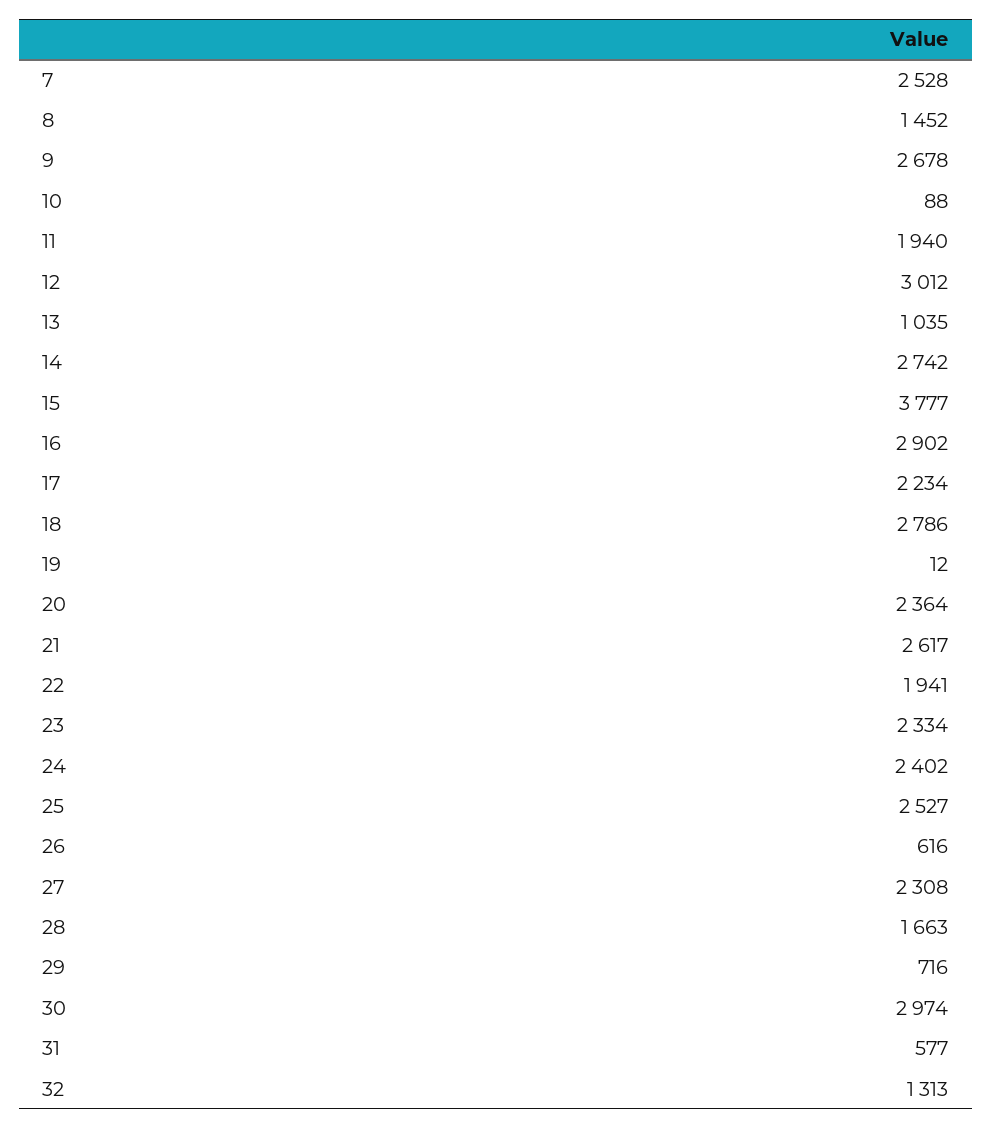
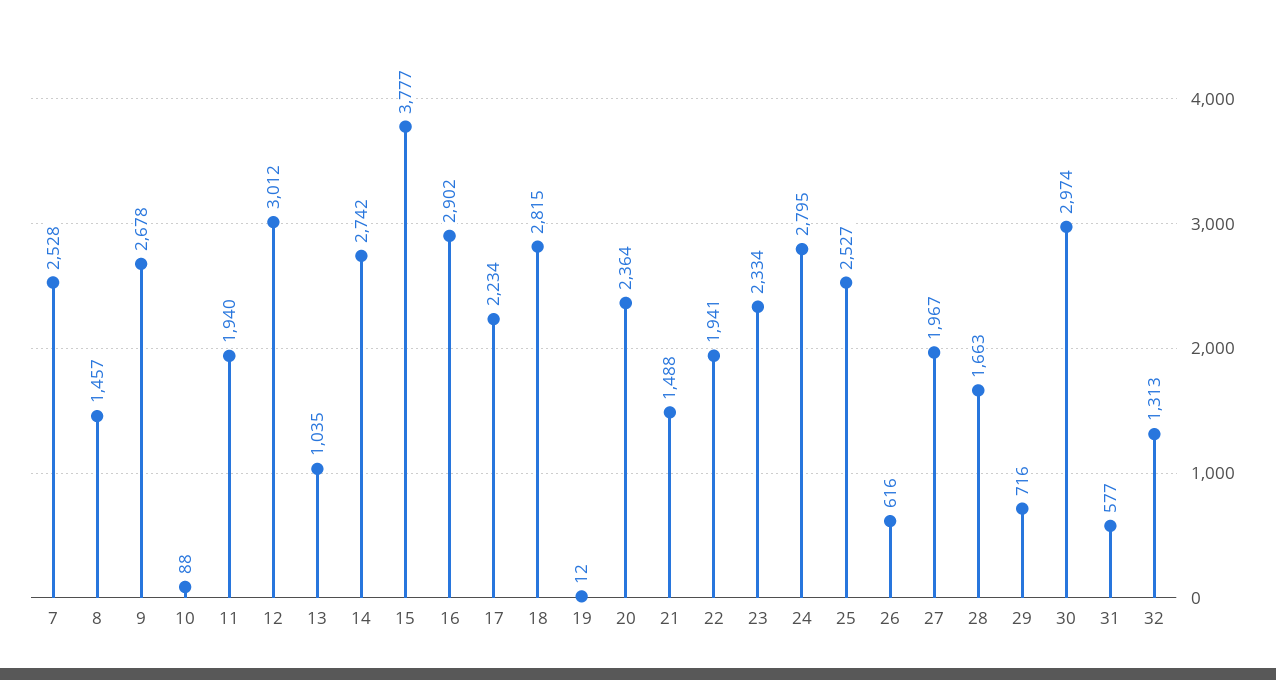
8: 1452 -> 1457
18: 2786 -> 2815
21: 2617 -> 1488
24: 2402 -> 2795
27: 2308 -> 1967

